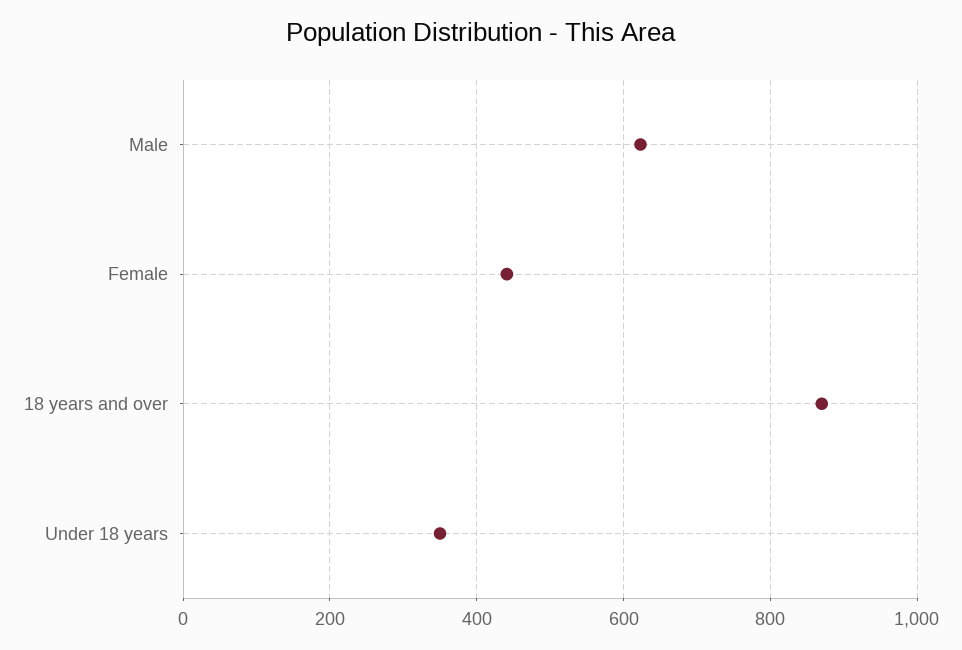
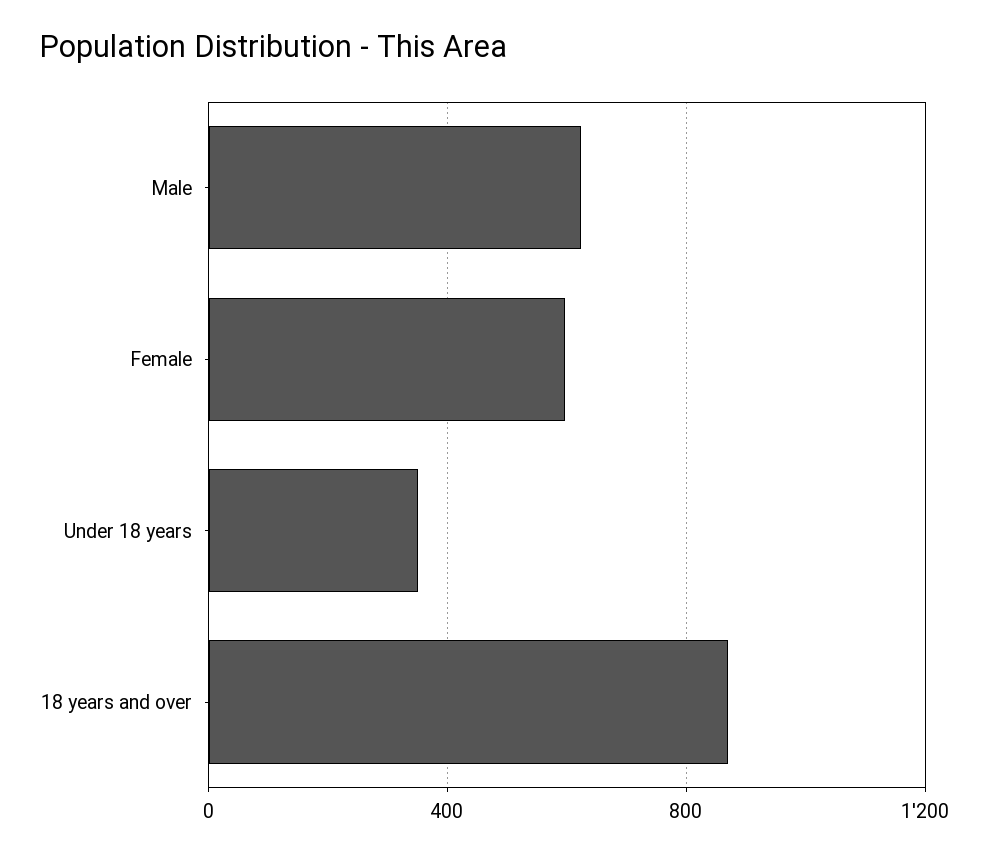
Female: 440 -> 600

